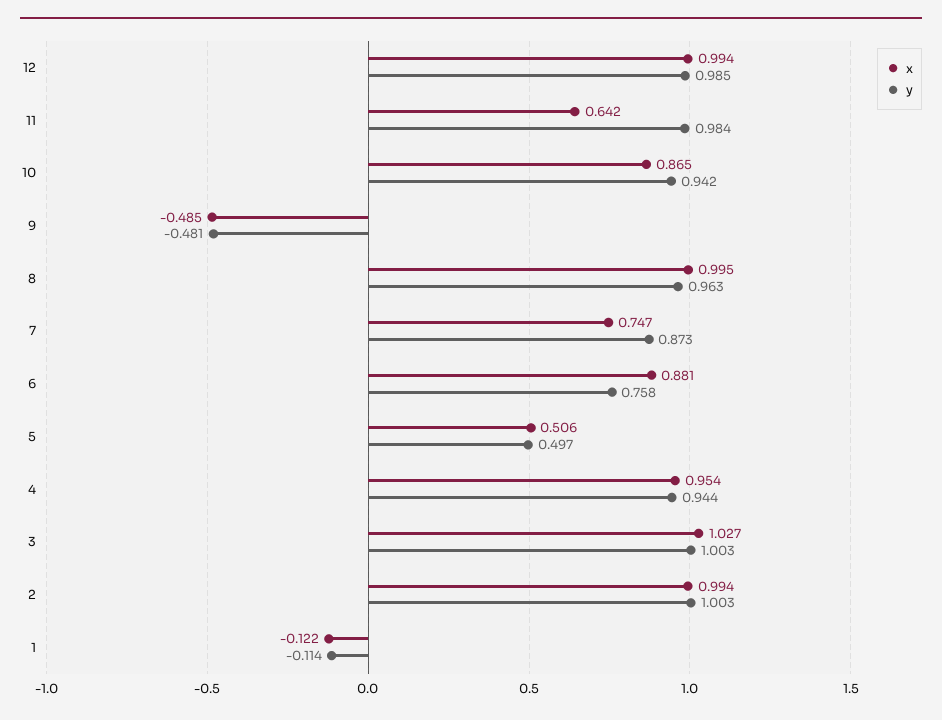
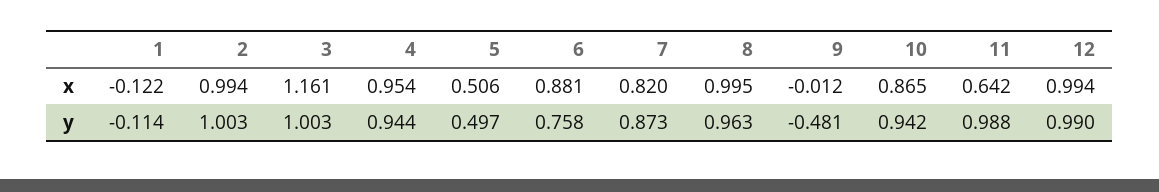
y, 12: 0.985 -> 0.99
y, 11: 0.984 -> 0.988
x, 9: -0.485 -> -0.012
x, 7: 0.747 -> 0.82
x, 3: 1.027 -> 1.161

